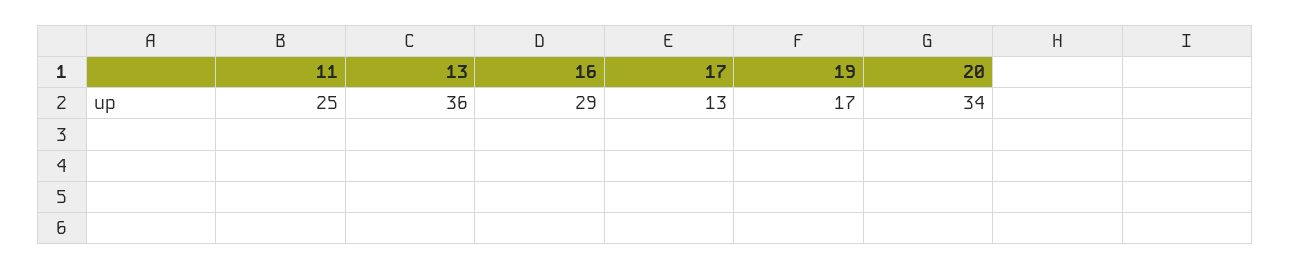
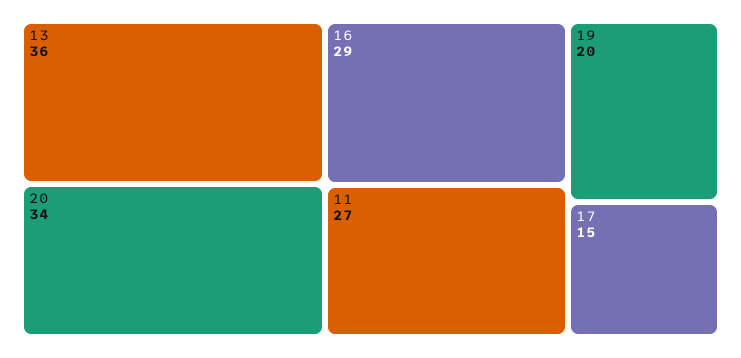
11: 25 -> 27
17: 13 -> 15
19: 17 -> 20

